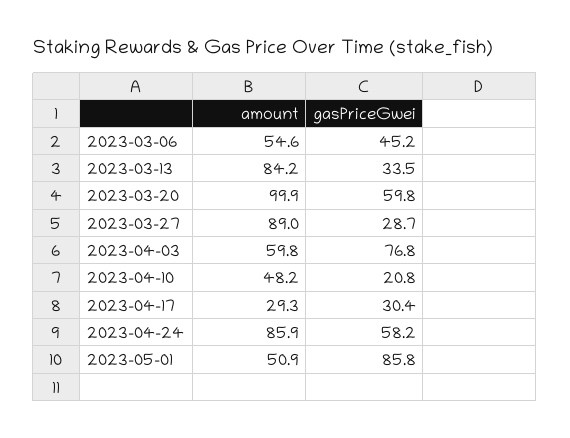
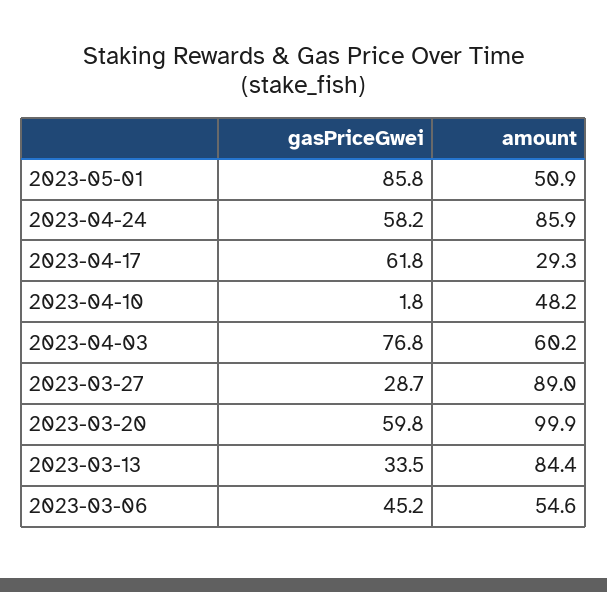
amount, 2023-03-13: 84.2 -> 84.4
amount, 2023-04-03: 59.8 -> 60.2
gasPriceGwei, 2023-04-10: 20.8 -> 1.8
gasPriceGwei, 2023-04-17: 30.4 -> 61.8

